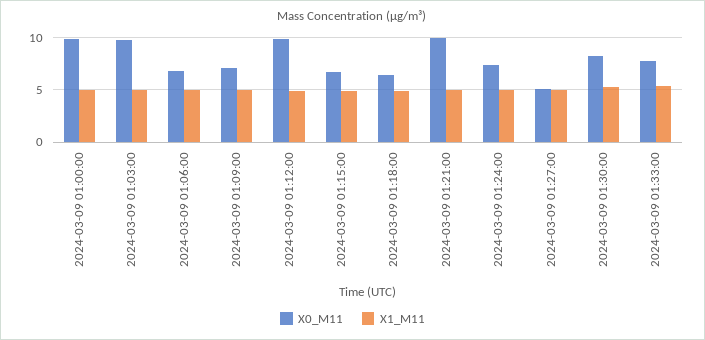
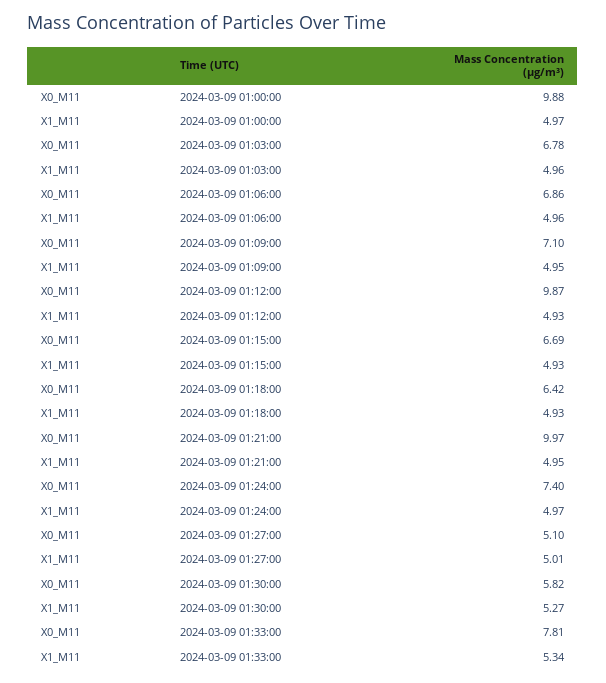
X0_M11, 2024-03-09 01:03:00: 10 -> 6.78
X0_M11, 2024-03-09 01:30:00: 8 -> 5.82

